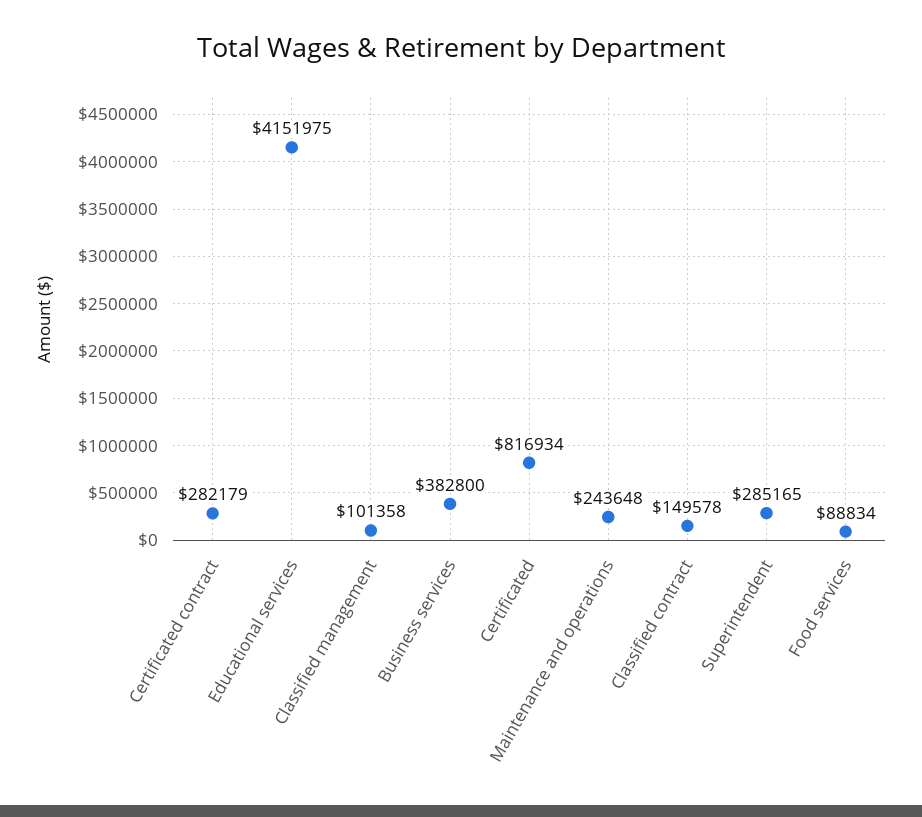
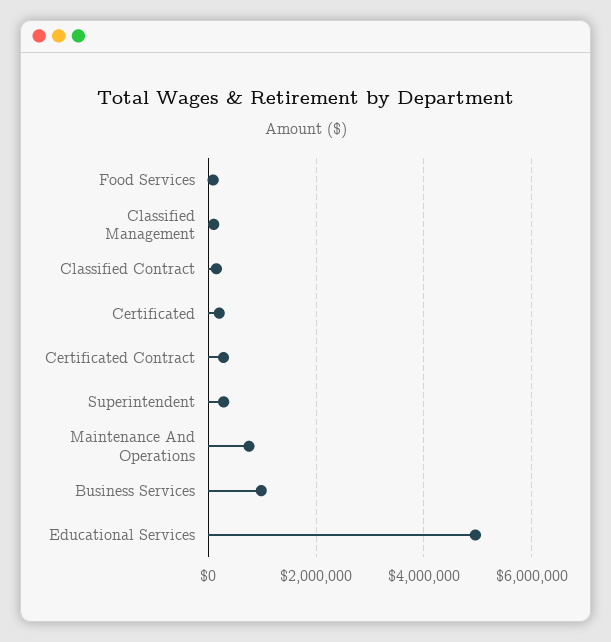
Educational services: 4151975 -> 5000000
Business services: 382800 -> 1000000
Certificated: 816934 -> 200000
Maintenance and operations: 243648 -> 800000

